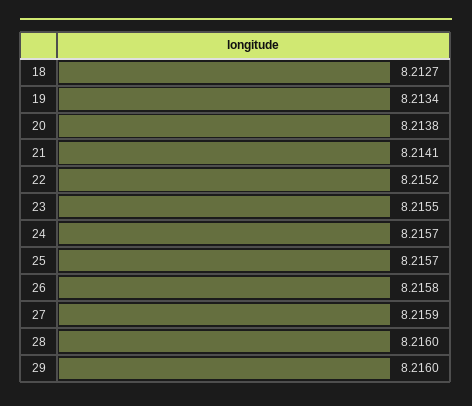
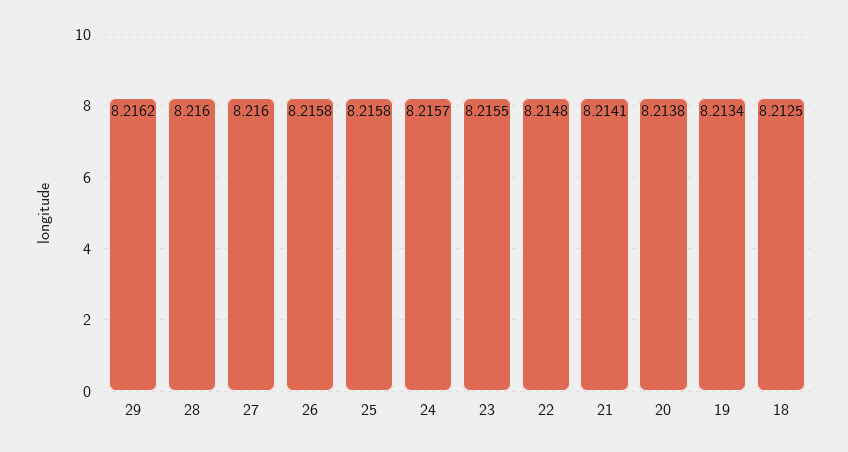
18: 8.2127 -> 8.2125
22: 8.2152 -> 8.2148
25: 8.2157 -> 8.2158
27: 8.2159 -> 8.216
29: 8.216 -> 8.2162

